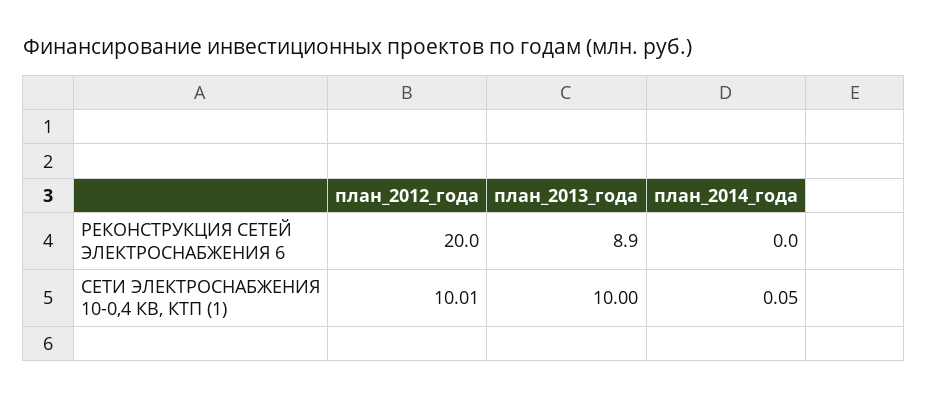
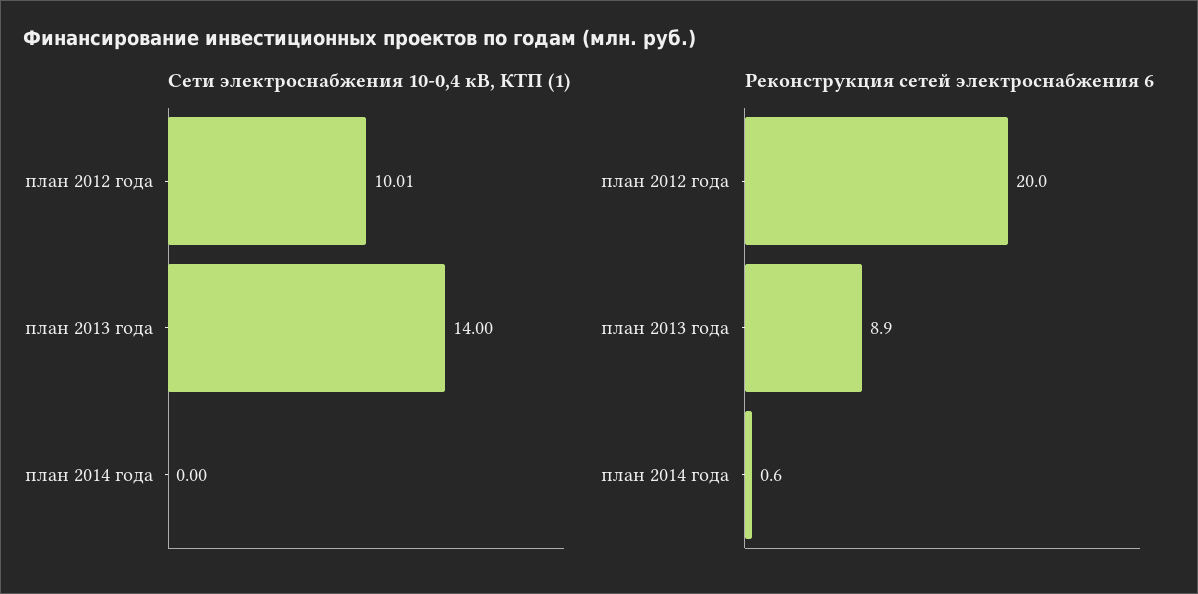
РЕКОНСТРУКЦИЯ СЕТЕЙ ЭЛЕКТРОСНАБЖЕНИЯ 6, план_2014_года: 0 -> 0.6
СЕТИ ЭЛЕКТРОСНАБЖЕНИЯ 10-0,4 КВ, КТП (1), план_2013_года: 10 -> 14
СЕТИ ЭЛЕКТРОСНАБЖЕНИЯ 10-0,4 КВ, КТП (1), план_2014_года: 0.05 -> 0

